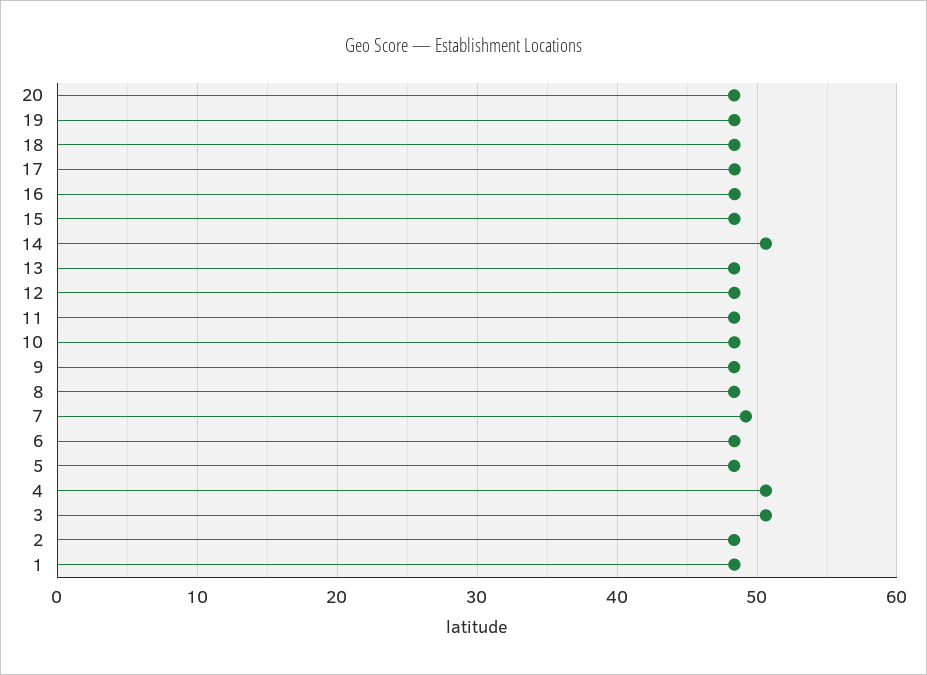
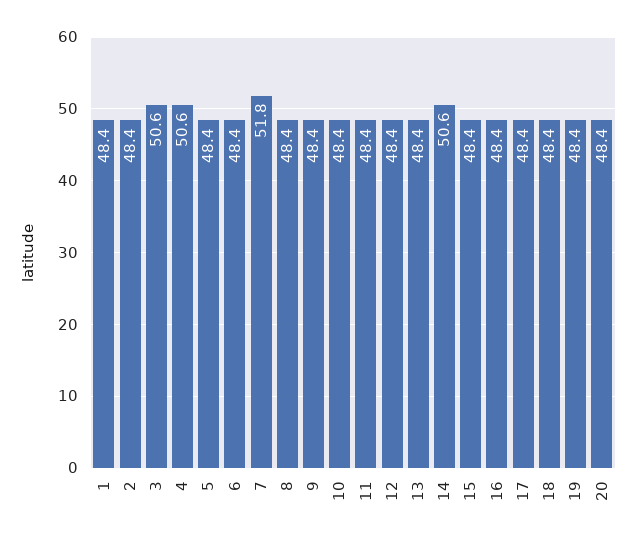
7: 49 -> 51.8

